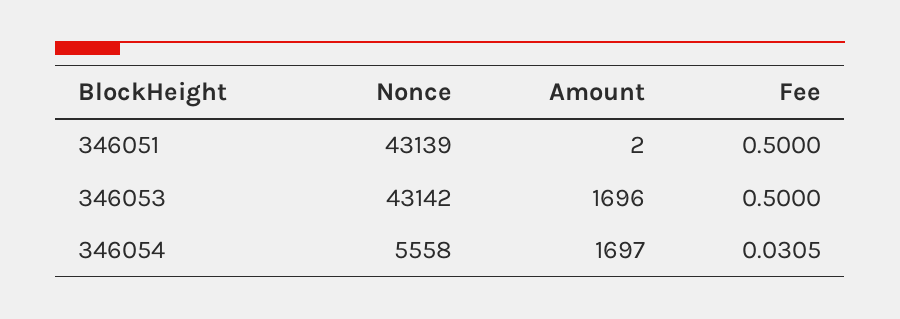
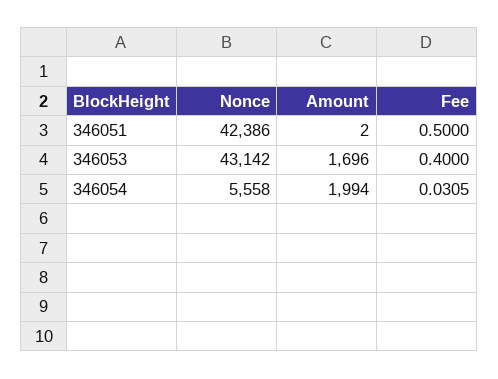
Nonce, 346051: 43139 -> 42386
Fee, 346053: 0.5 -> 0.4
Amount, 346054: 1697 -> 1994

